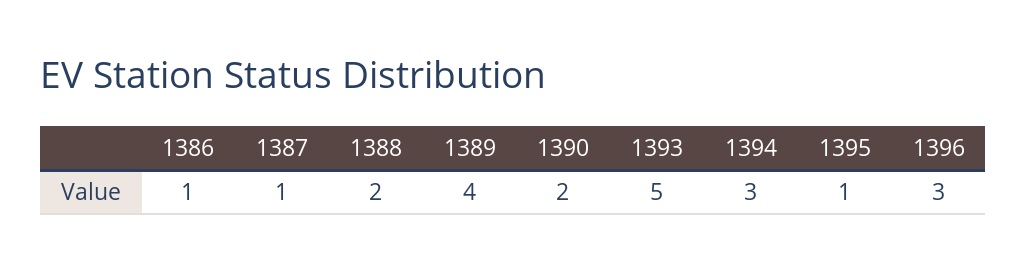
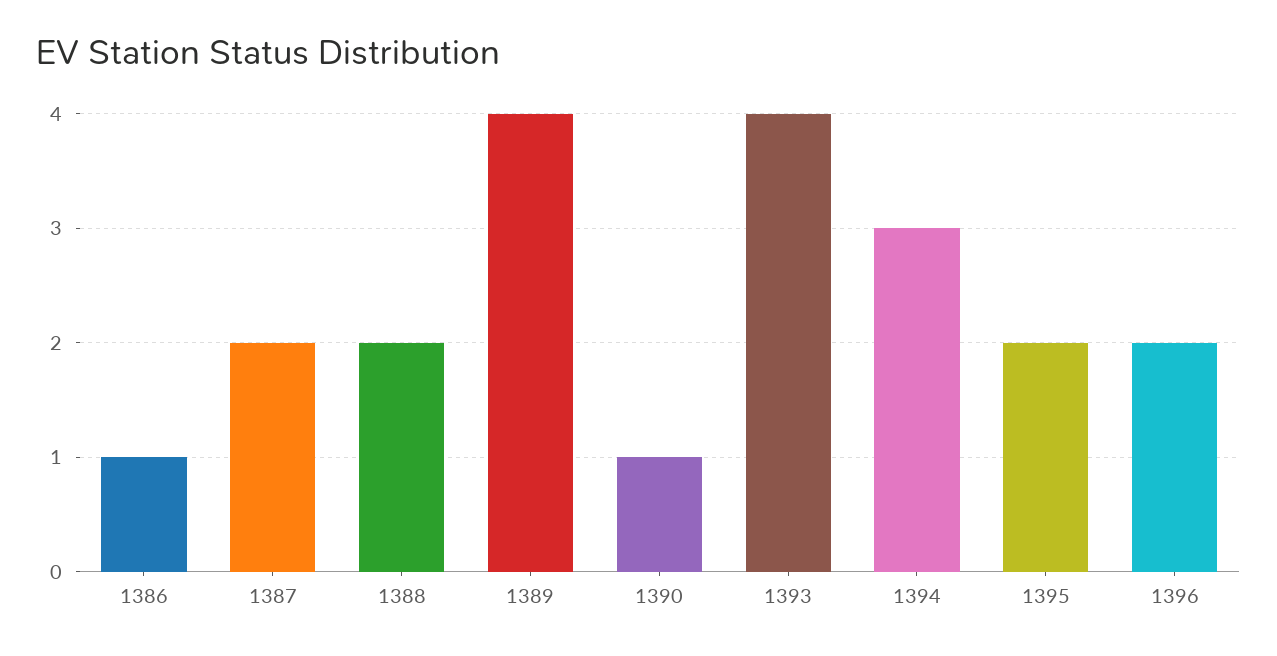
1387: 1 -> 2
1390: 2 -> 1
1393: 5 -> 4
1395: 1 -> 2
1396: 3 -> 2

